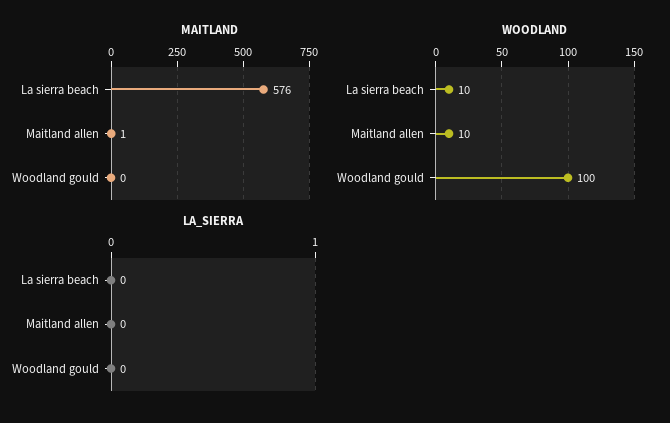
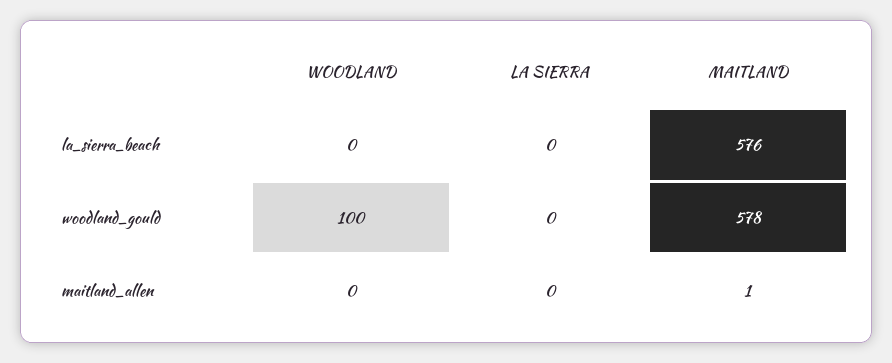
MAITLAND, Woodland gould: 0 -> 578
WOODLAND, La sierra beach: 10 -> 0
WOODLAND, Maitland allen: 10 -> 0

